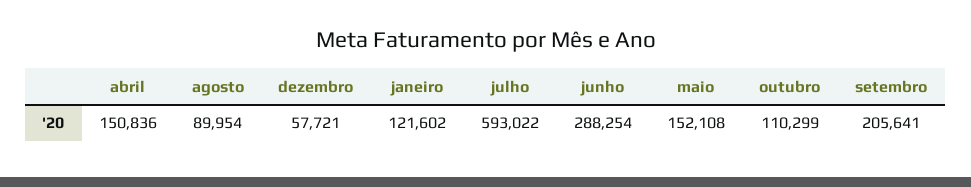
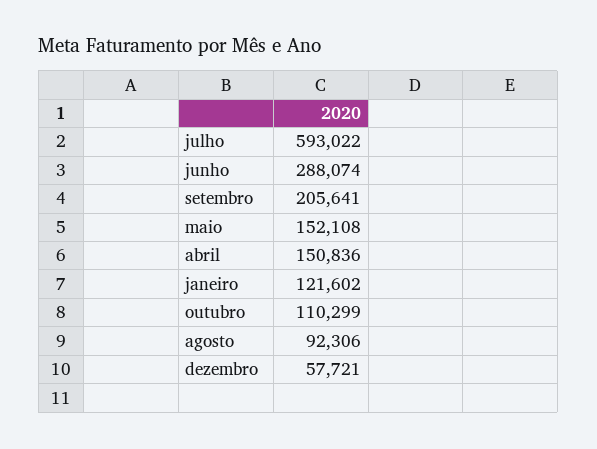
agosto: 89954 -> 92306
junho: 288254 -> 288074

